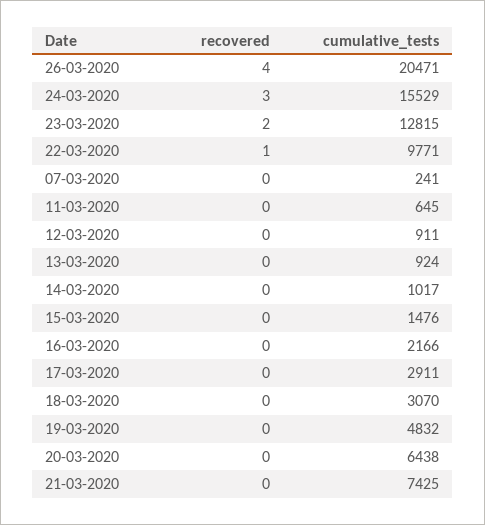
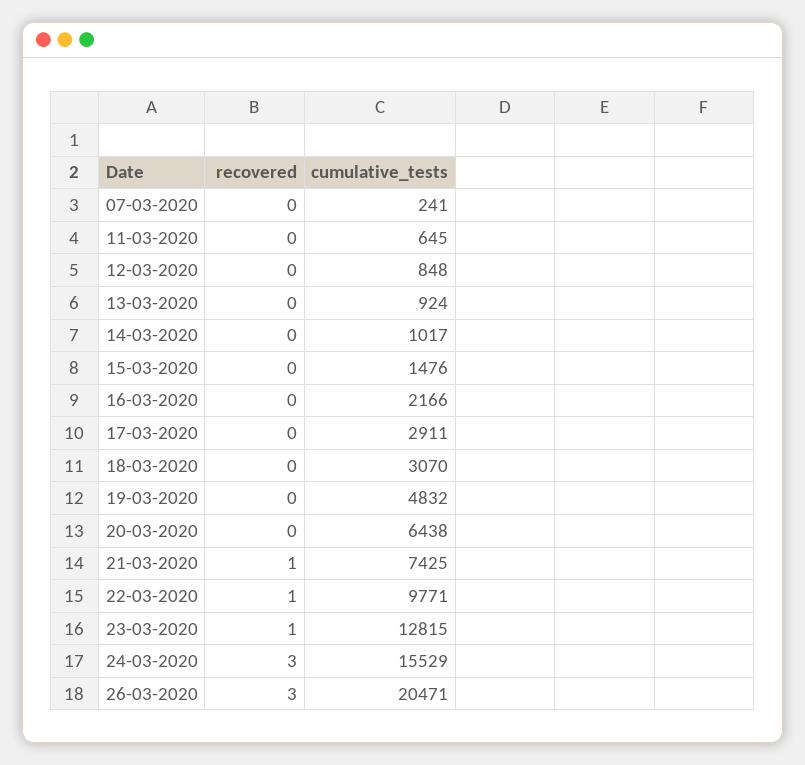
recovered, 26-03-2020: 4 -> 3
recovered, 23-03-2020: 2 -> 1
cumulative_tests, 12-03-2020: 911 -> 848
recovered, 21-03-2020: 0 -> 1

